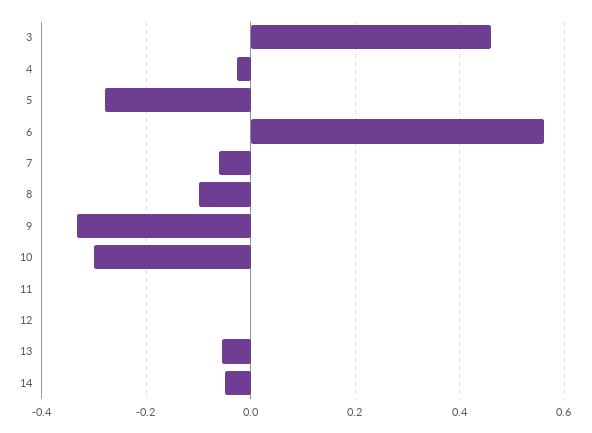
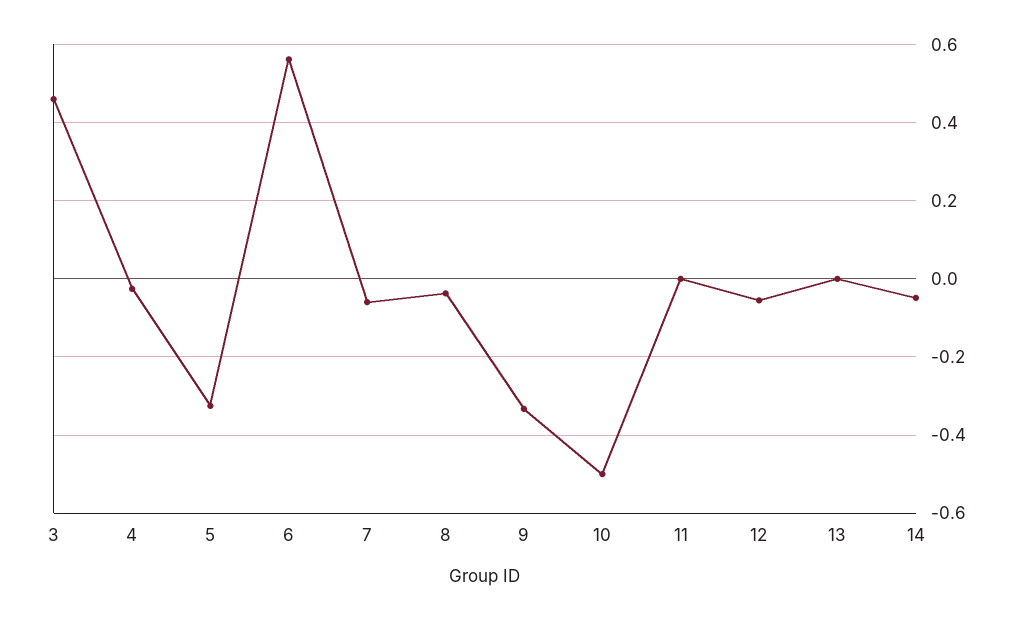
5: -0.28 -> -0.32
8: -0.1 -> -0.04
10: -0.3 -> -0.5
12: 0 -> -0.06
13: -0.06 -> 0

